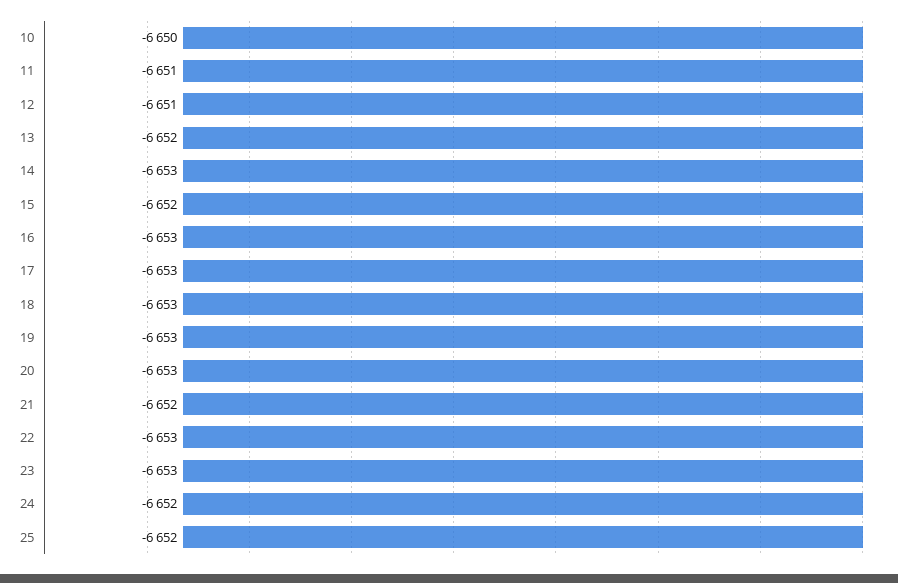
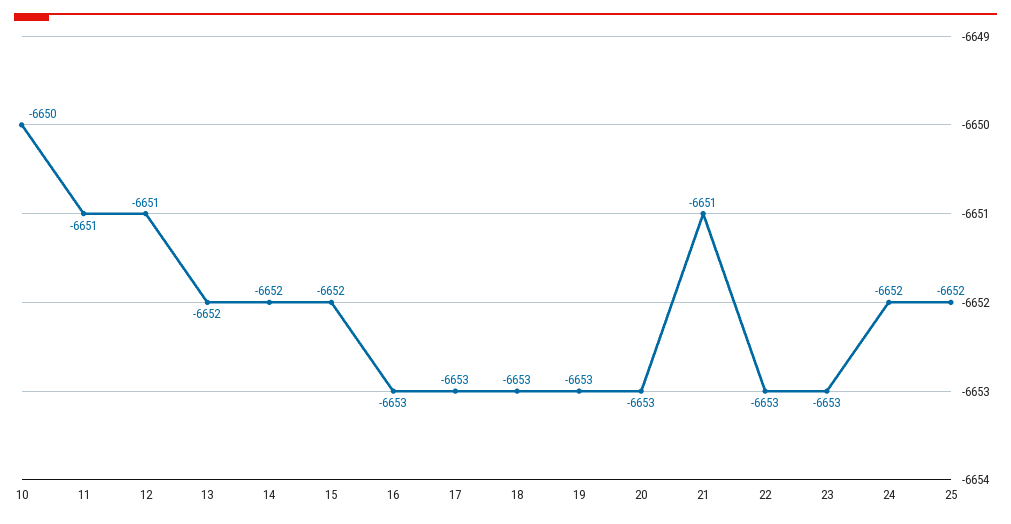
14: -6653 -> -6652
21: -6652 -> -6651

